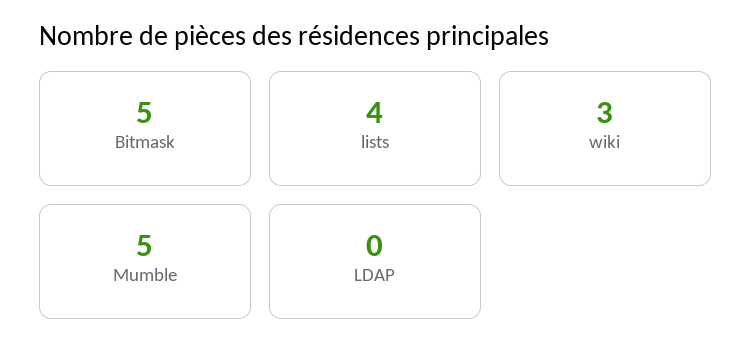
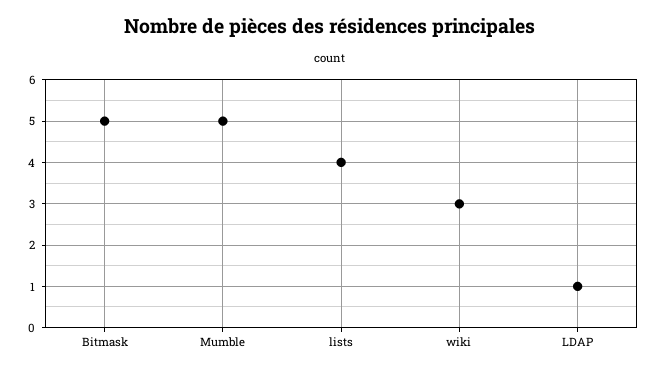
LDAP: 0 -> 1

